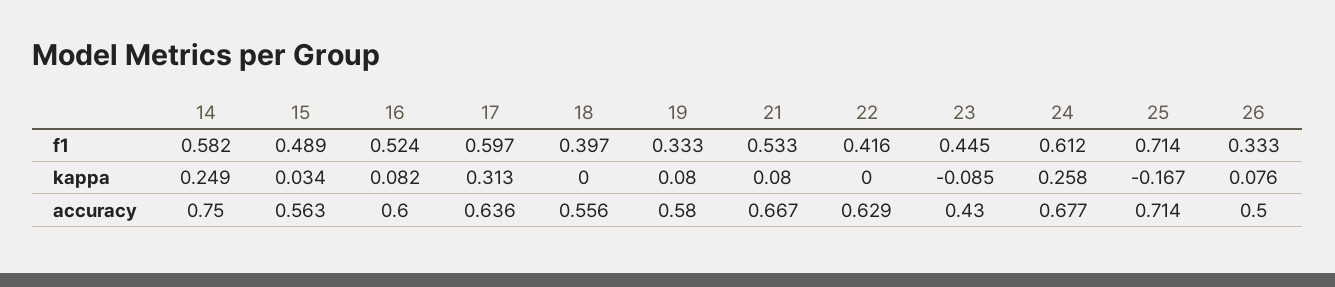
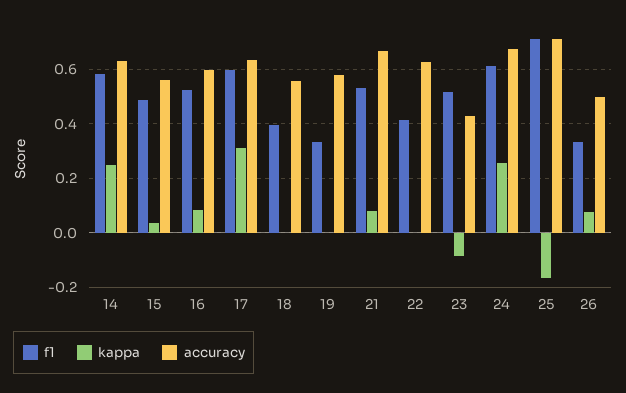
f1, 23: 0.445 -> 0.525
kappa, 19: 0.08 -> 0
accuracy, 14: 0.75 -> 0.625

